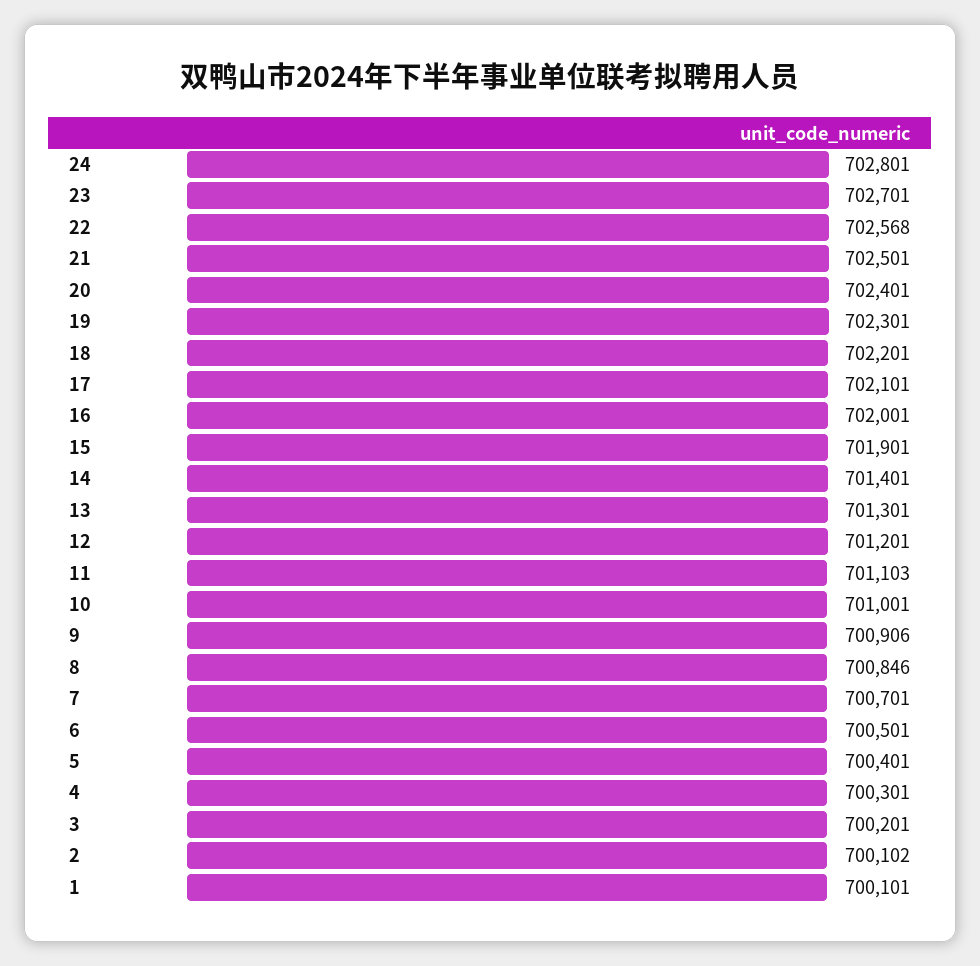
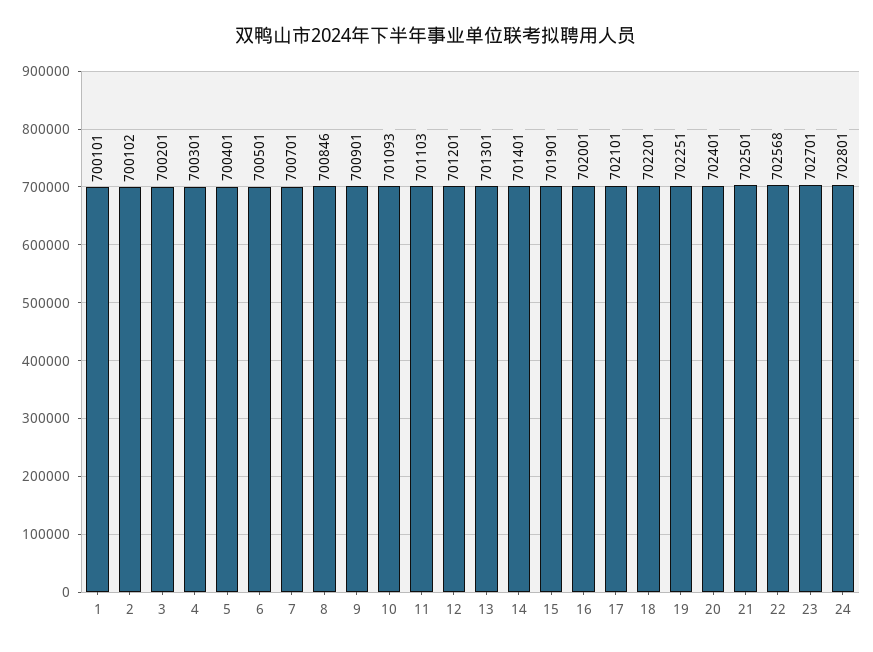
19: 702301 -> 702251
10: 701001 -> 701093
9: 700906 -> 700901

